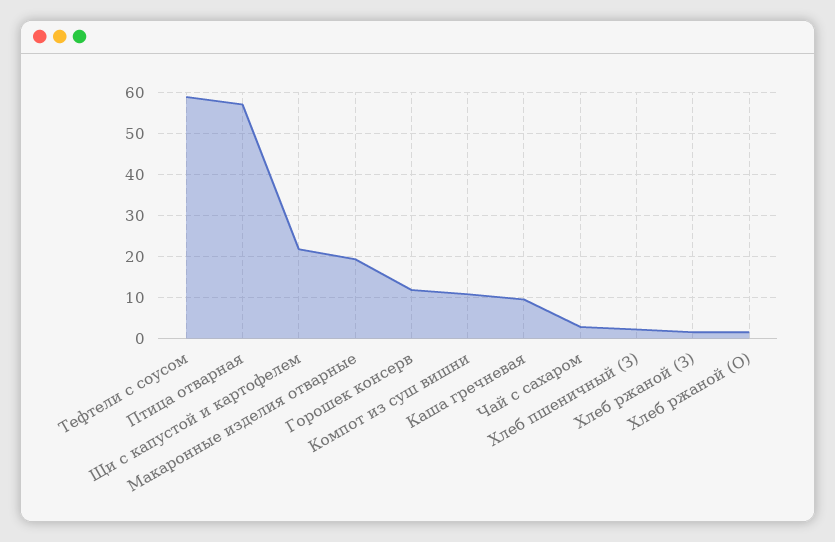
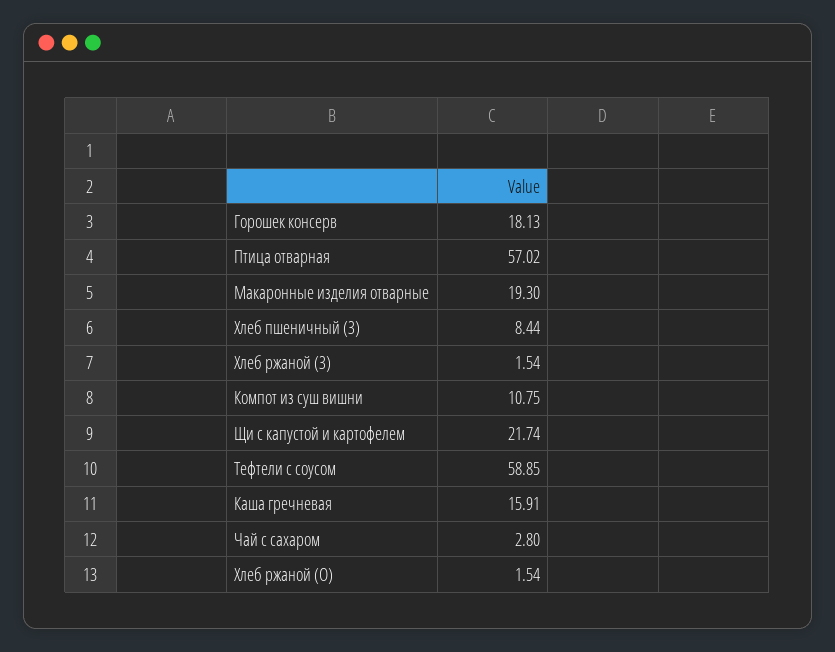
Горошек консерв: 12 -> 18.13
Каша гречневая: 10 -> 15.91
Хлеб пшеничный (З): 2 -> 8.44

